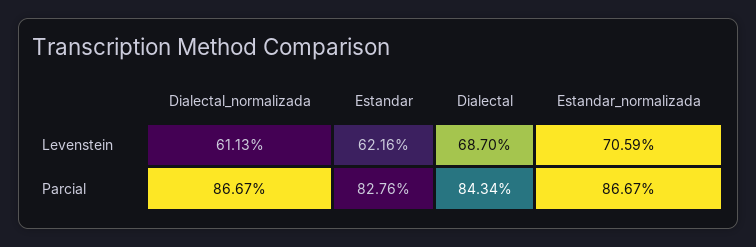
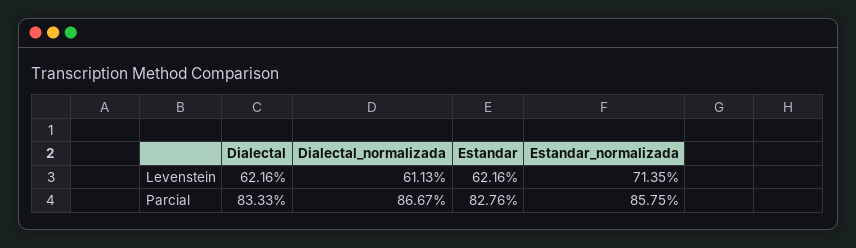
Dialectal, Levenstein: 68.7 -> 62.16
Estandar_normalizada, Levenstein: 70.59 -> 71.35
Dialectal, Parcial: 84.34 -> 83.33
Estandar_normalizada, Parcial: 86.67 -> 85.75

